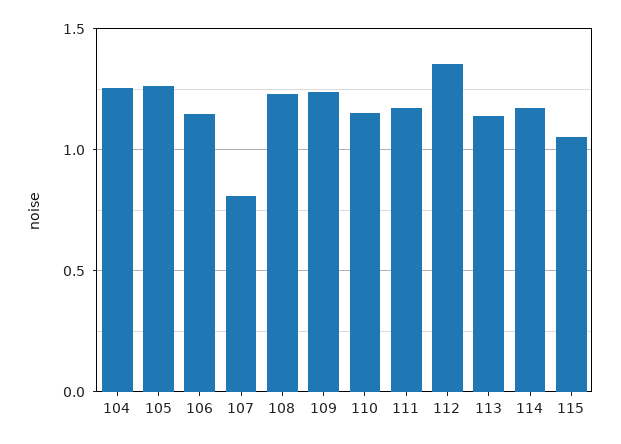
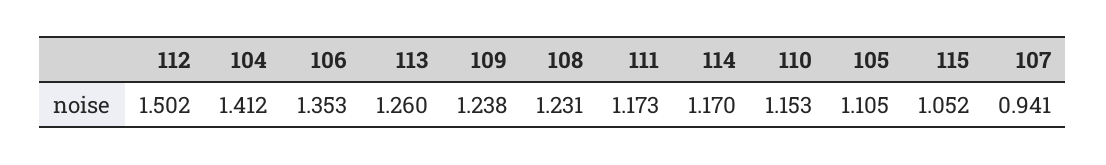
104: 1.25 -> 1.412
105: 1.25 -> 1.105
106: 1.15 -> 1.353
107: 0.8 -> 0.941
112: 1.35 -> 1.502
113: 1.15 -> 1.26

